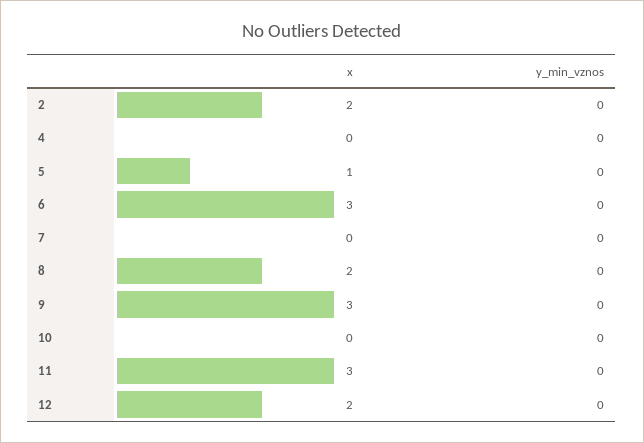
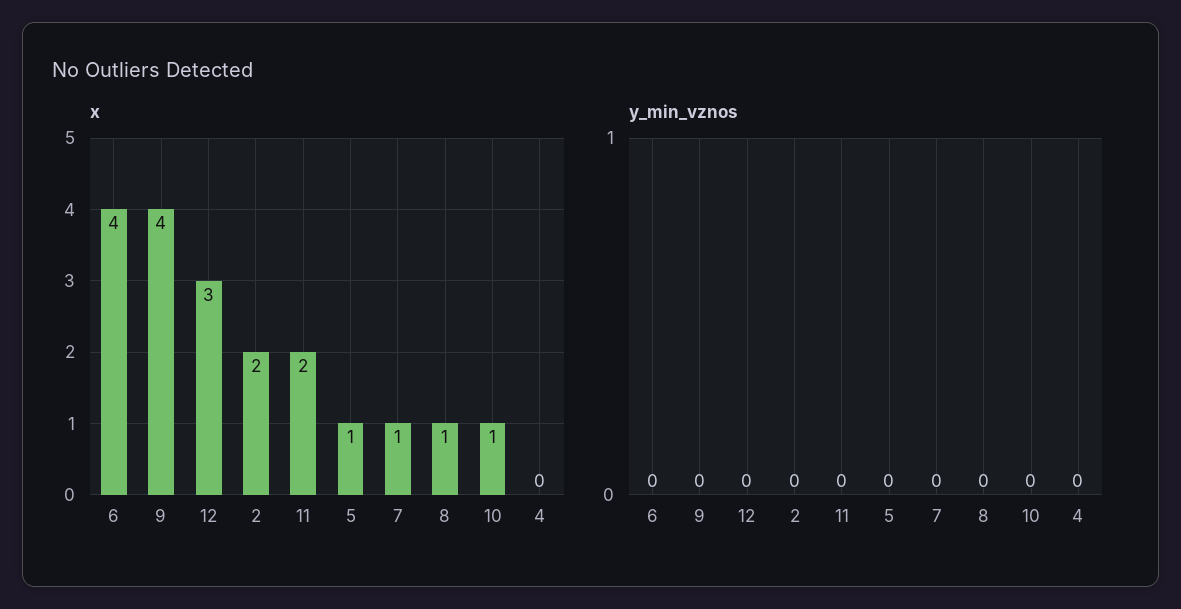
x, 6: 3 -> 4
x, 7: 0 -> 1
x, 8: 2 -> 1
x, 9: 3 -> 4
x, 10: 0 -> 1
x, 11: 3 -> 2
x, 12: 2 -> 3

